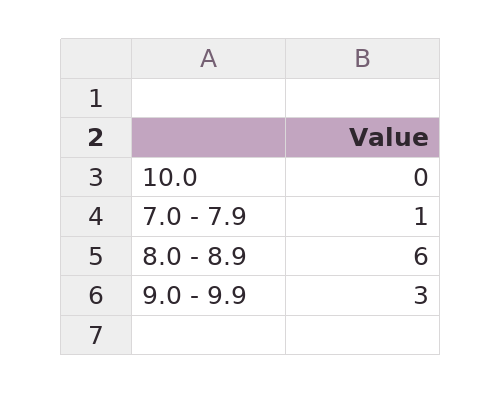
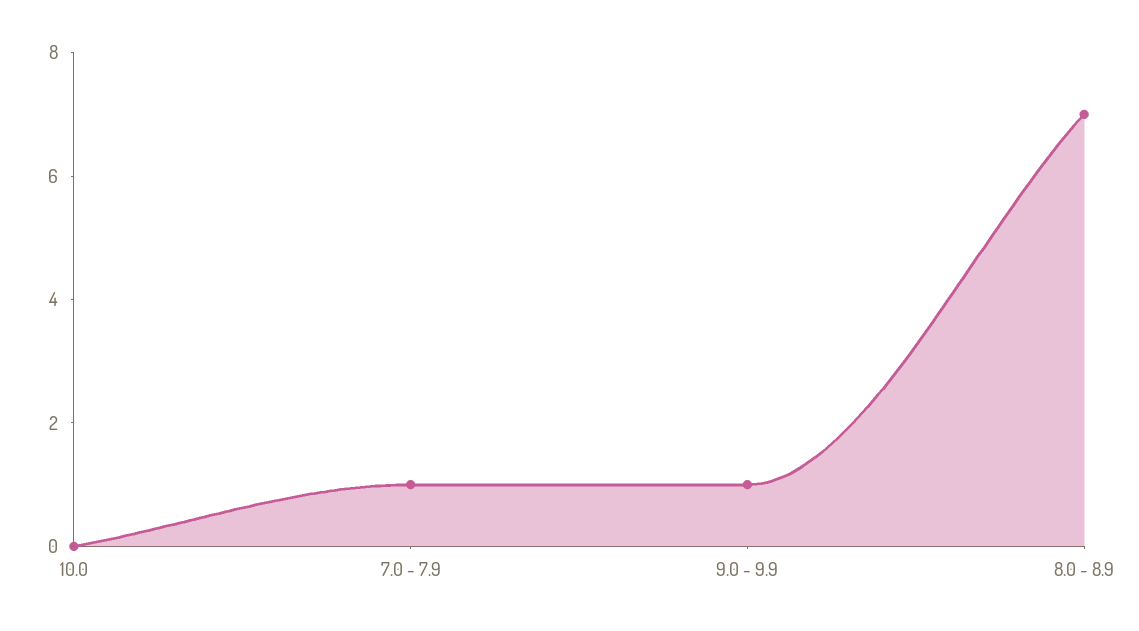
8.0 - 8.9: 6 -> 7
9.0 - 9.9: 3 -> 1

